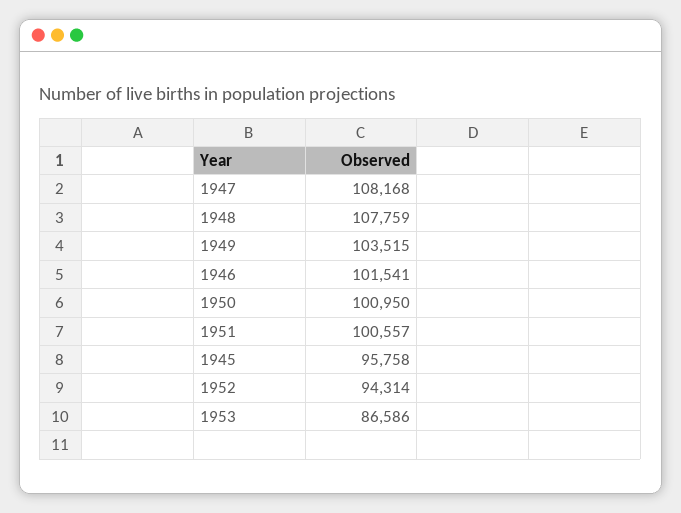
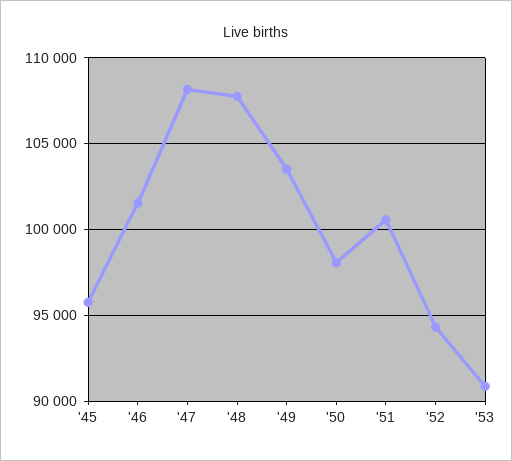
1950: 100950 -> 98000
1953: 86586 -> 91000

